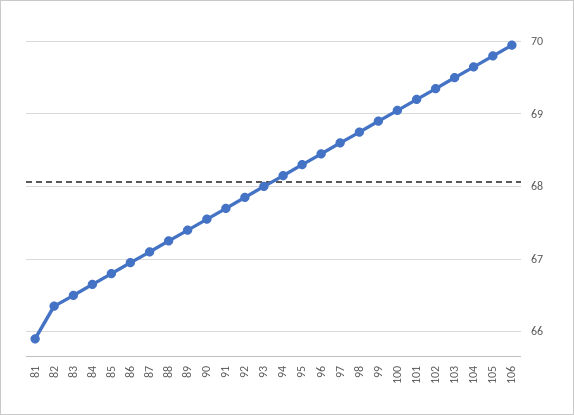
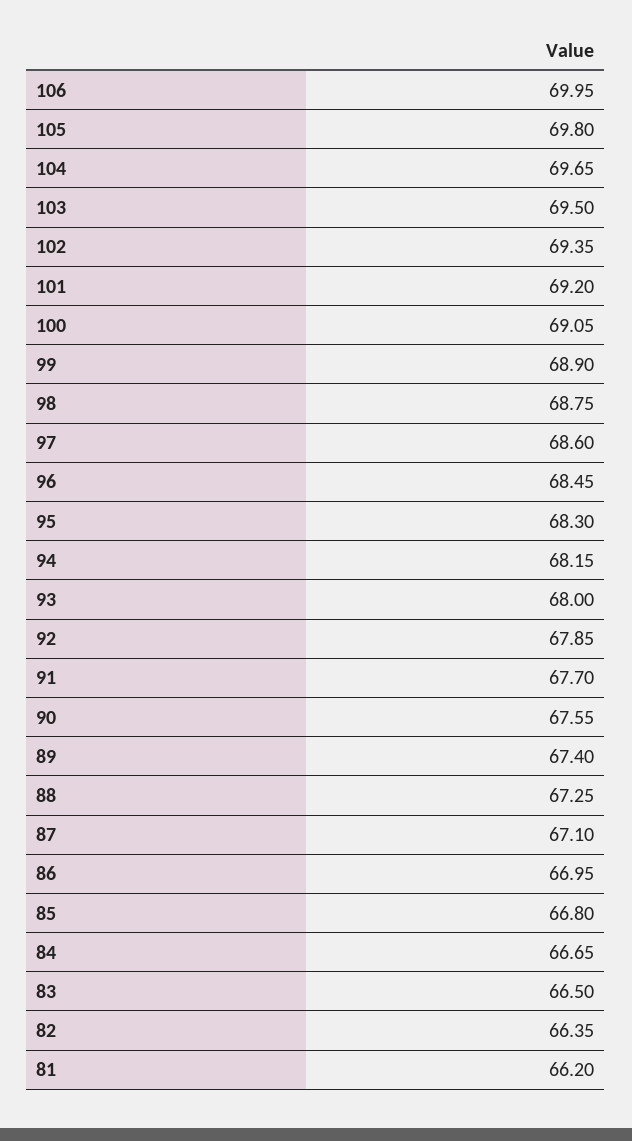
81: 65.9 -> 66.2

